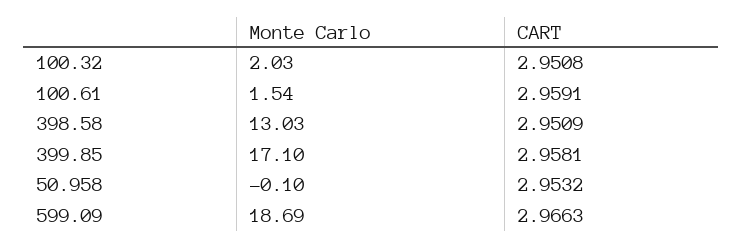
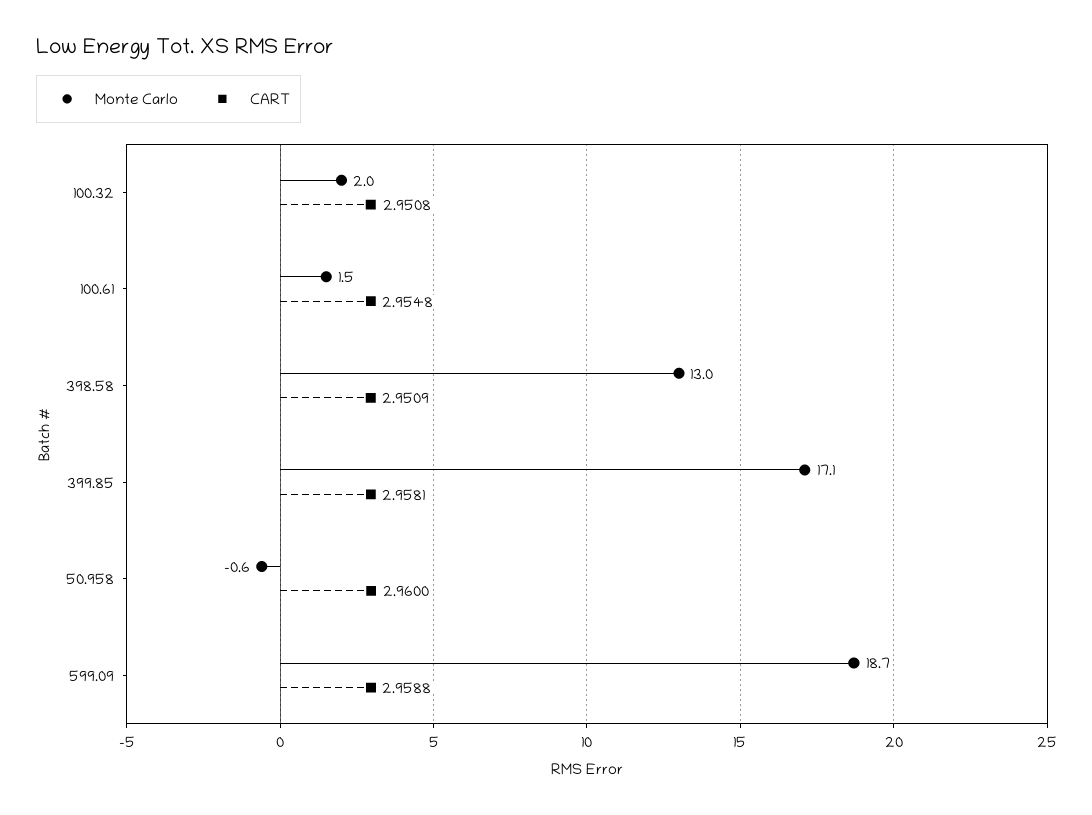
CART, 100.61: 2.9591 -> 2.9548
Monte Carlo, 50.958: -0.1 -> -0.6
CART, 50.958: 2.9532 -> 2.96
CART, 599.09: 2.9663 -> 2.9588

